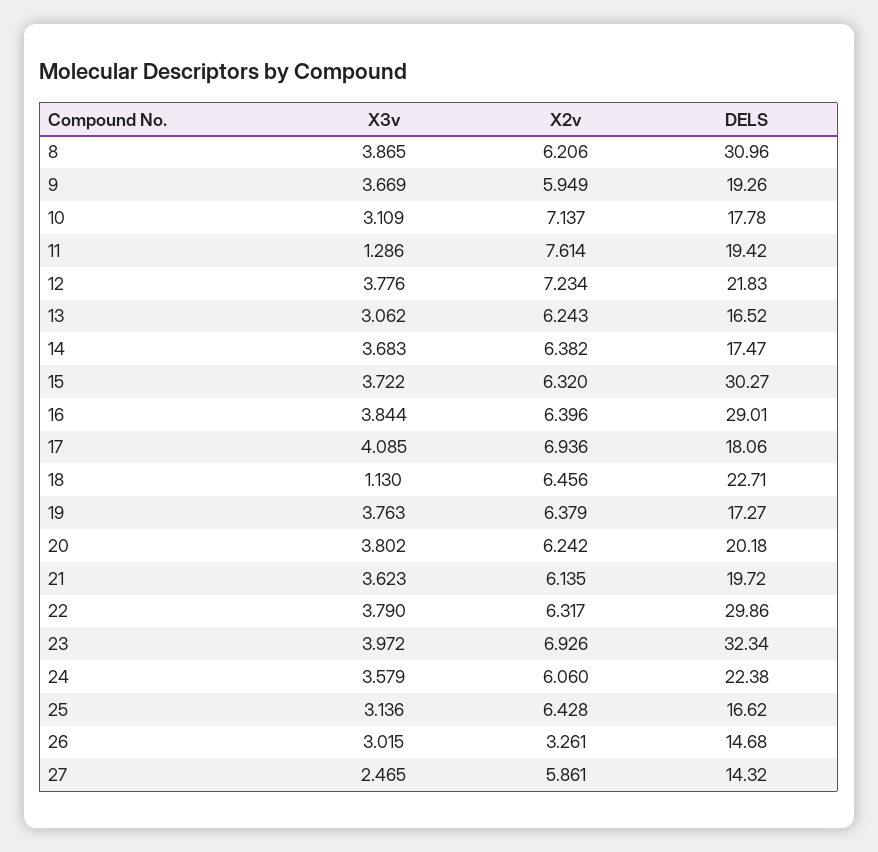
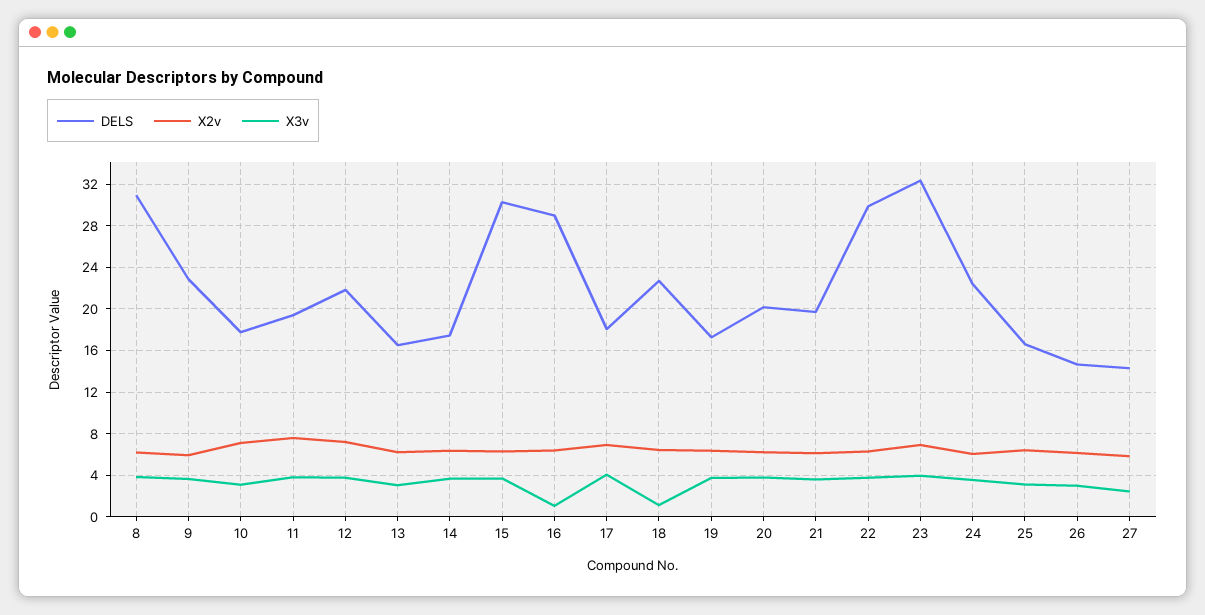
DELS, 9: 19.26 -> 23
X3v, 11: 1.286 -> 4
X3v, 16: 3.844 -> 1
X2v, 26: 3.261 -> 6

